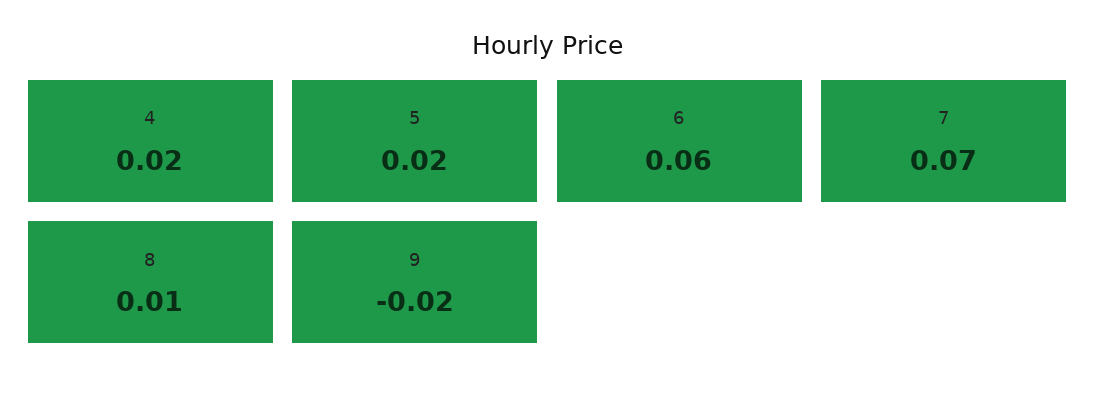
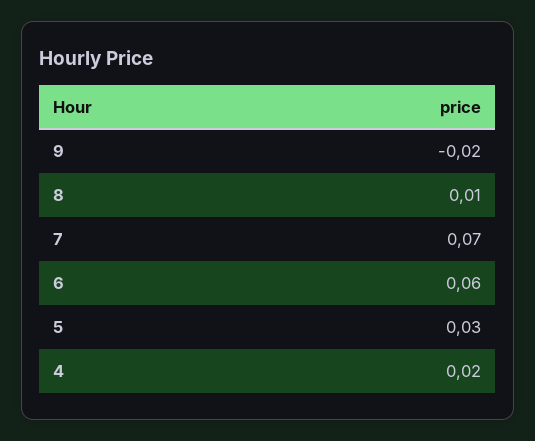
5: 0.02 -> 0.03

